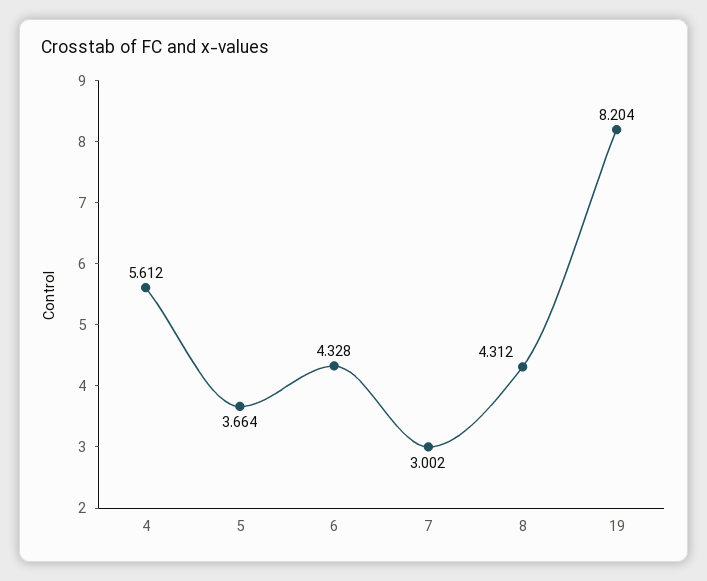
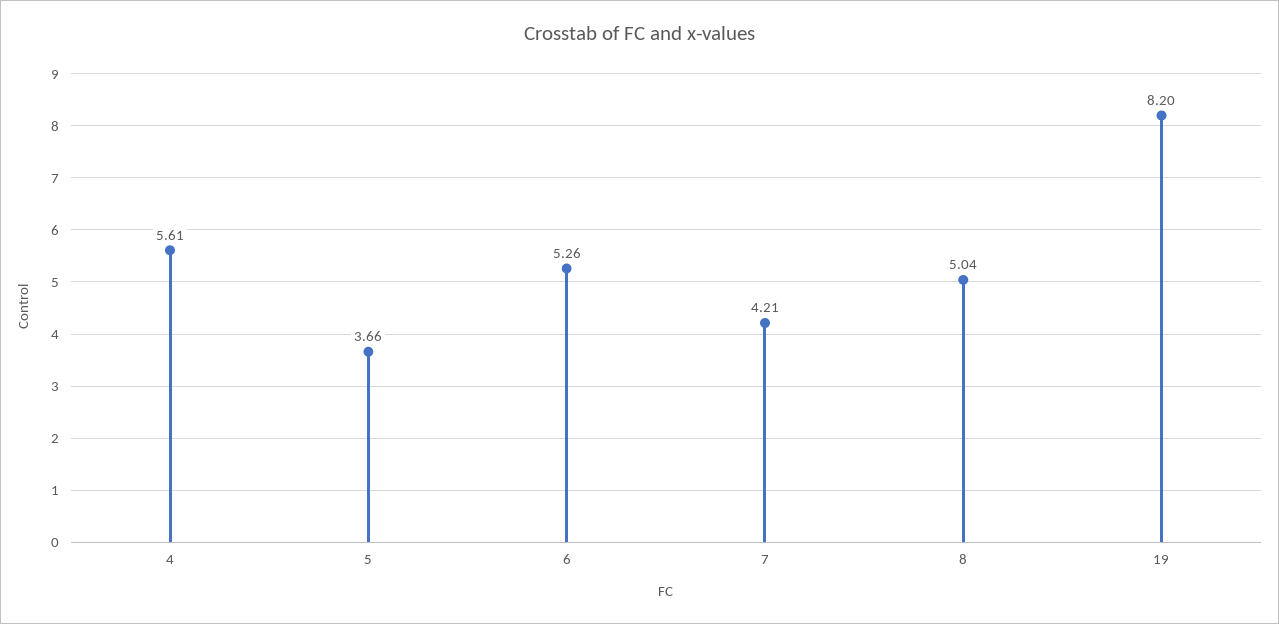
6: 4.328 -> 5.26
7: 3.002 -> 4.21
8: 4.312 -> 5.04

